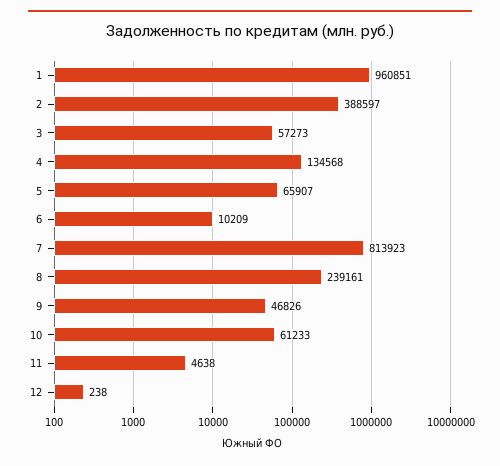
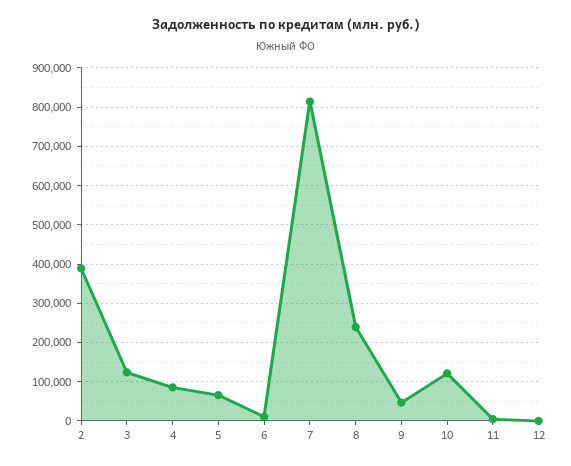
1: 960851 -> none
3: 57273 -> 120000
4: 134568 -> 80000
10: 61233 -> 120000

